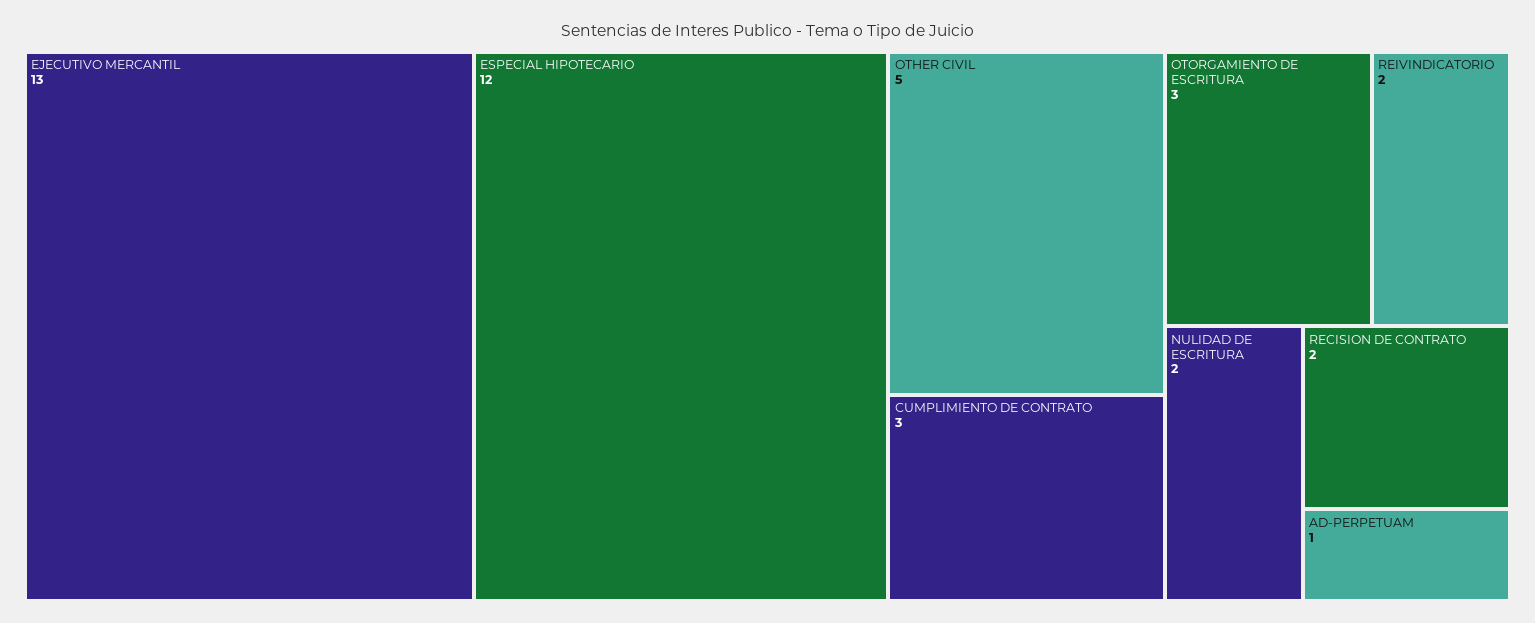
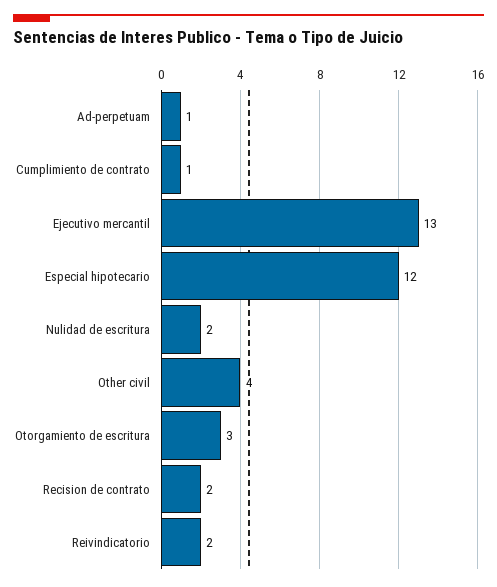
OTHER CIVIL: 5 -> 4
CUMPLIMIENTO DE CONTRATO: 3 -> 1

